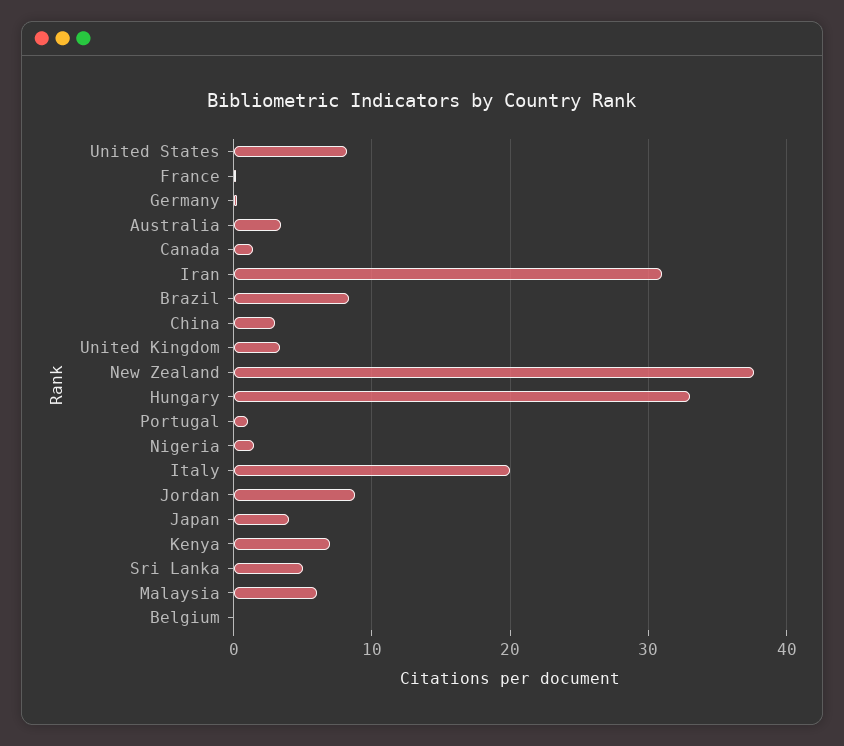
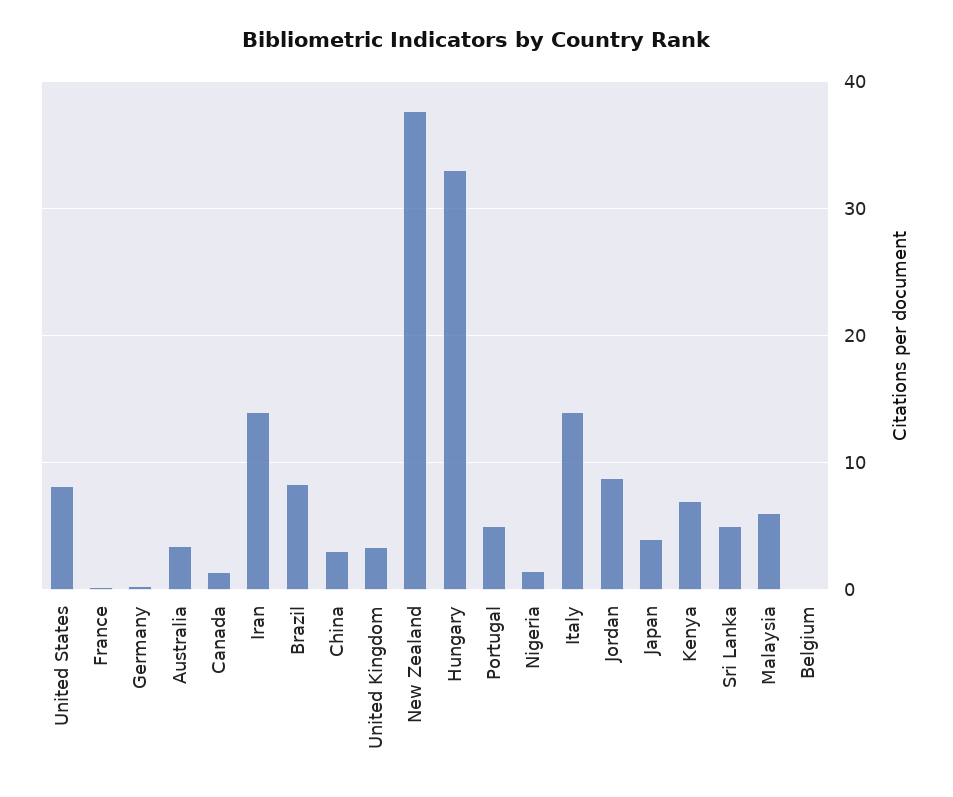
Iran: 31 -> 14
Portugal: 1 -> 5
Italy: 20 -> 14

